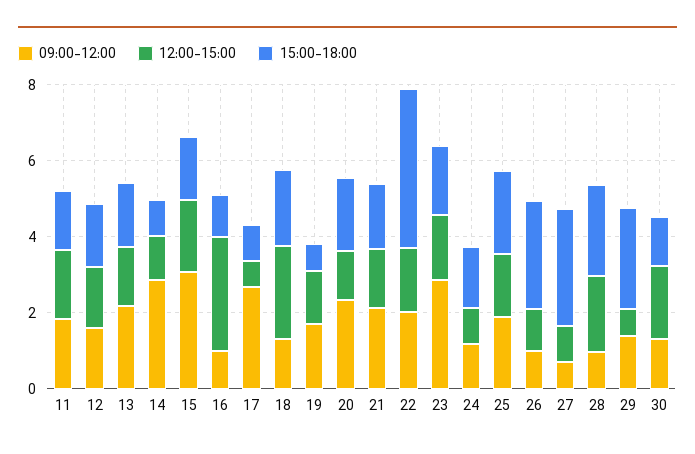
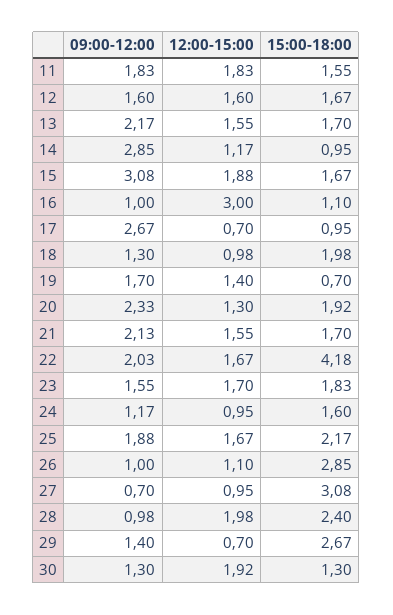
12:00-15:00, 18: 2.5 -> 0.98
09:00-12:00, 23: 3 -> 1.55

